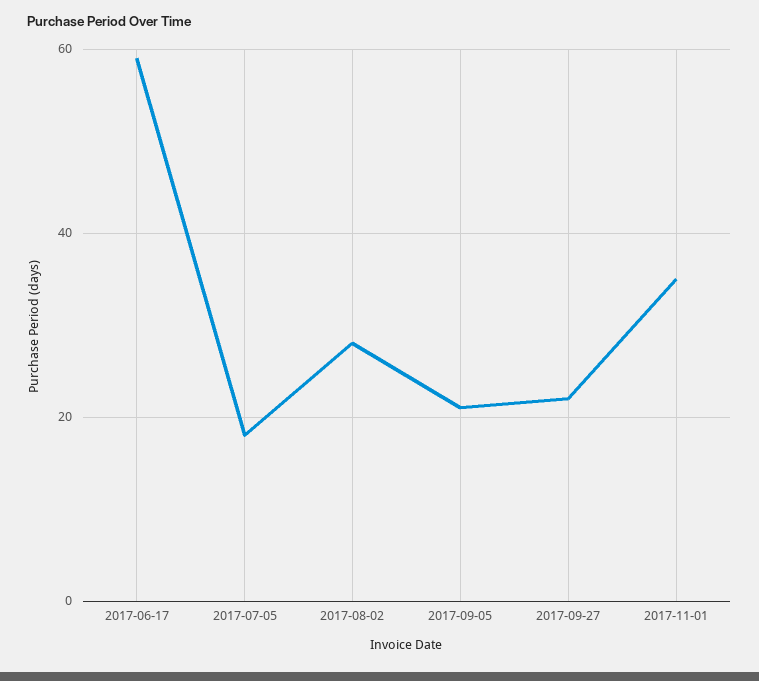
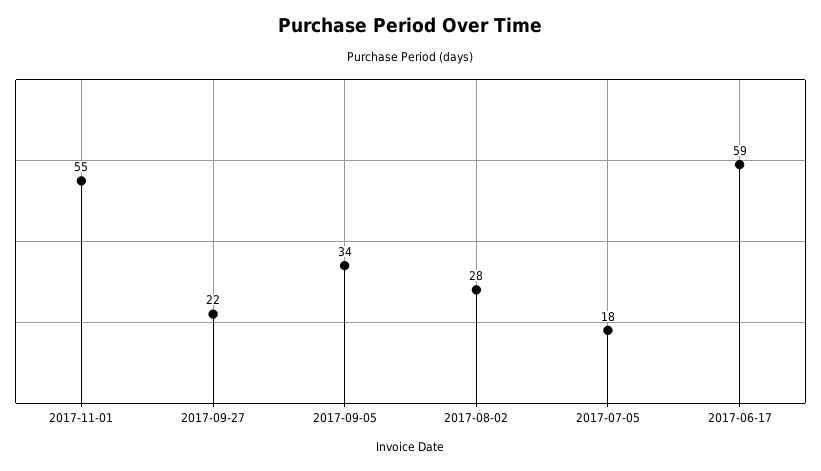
2017-09-05: 20 -> 34
2017-11-01: 35 -> 55

